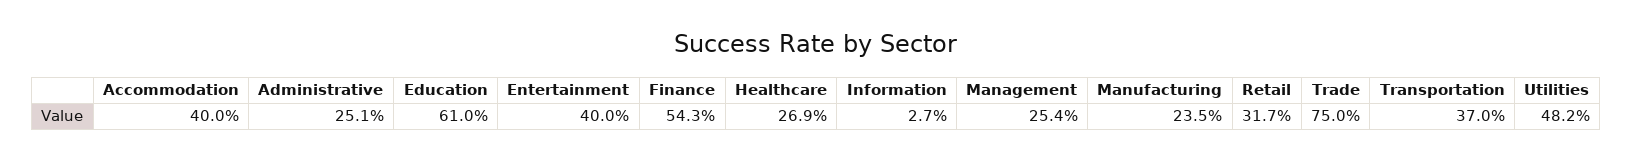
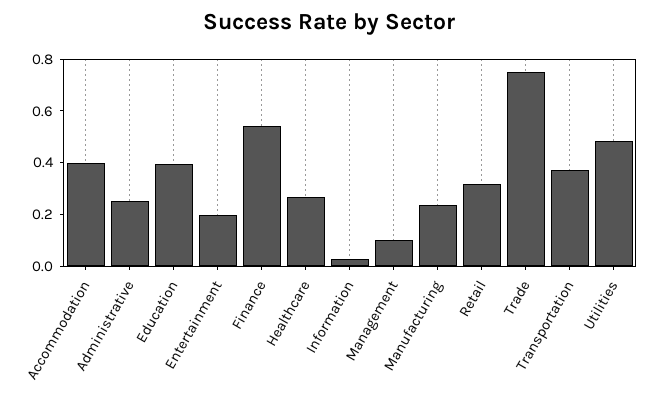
Education: 0.61 -> 0.4
Entertainment: 0.4 -> 0.2
Management: 0.254 -> 0.1

